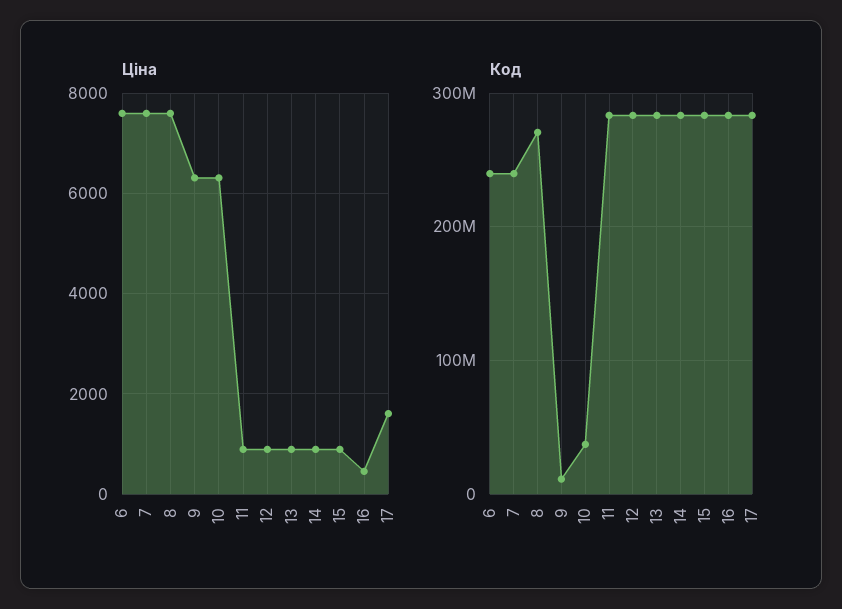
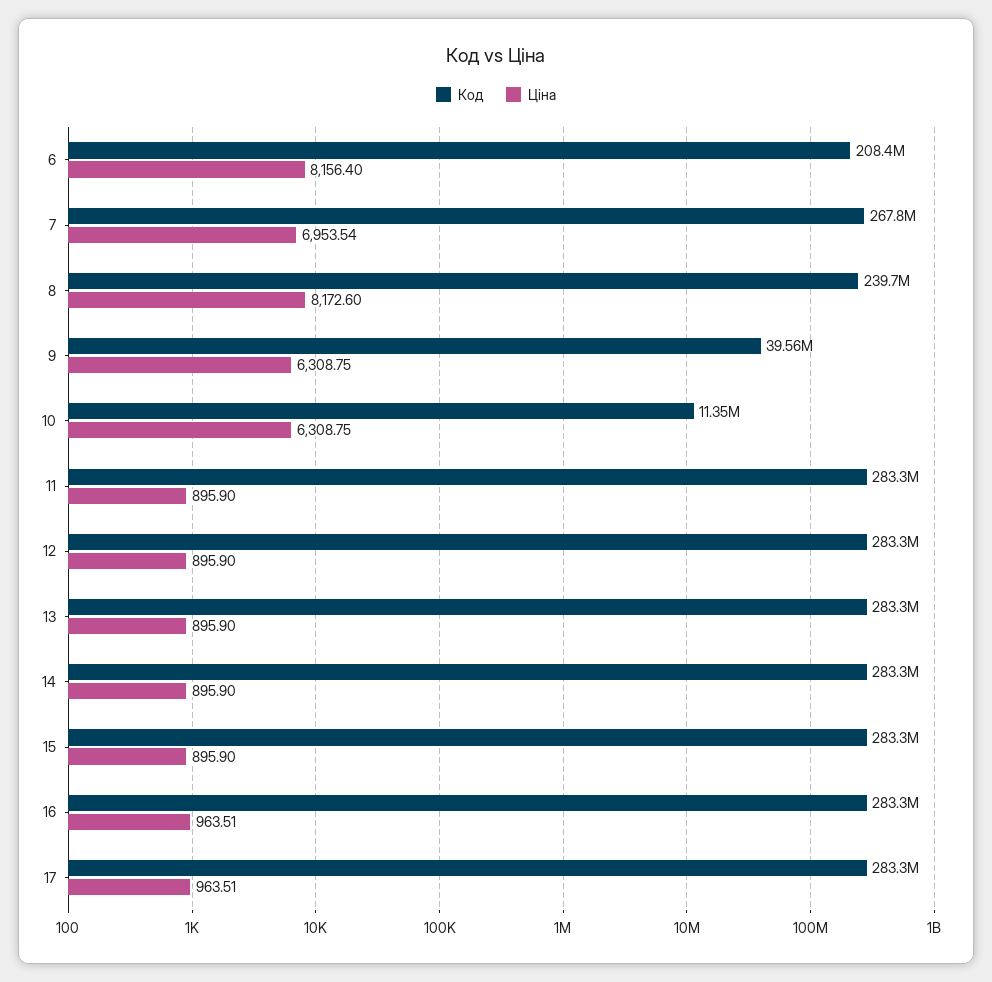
Ціна, 6: 7600 -> 8156.4
Ціна, 7: 7600 -> 6953.54
Ціна, 8: 7600 -> 8172.6
Ціна, 16: 400 -> 963.51
Ціна, 17: 1600 -> 963.51
Код, 6: 240000000 -> 208400000
Код, 7: 240000000 -> 267800000
Код, 8: 270000000 -> 239700000
Код, 9: 10000000 -> 39560000
Код, 10: 40000000 -> 11350000

